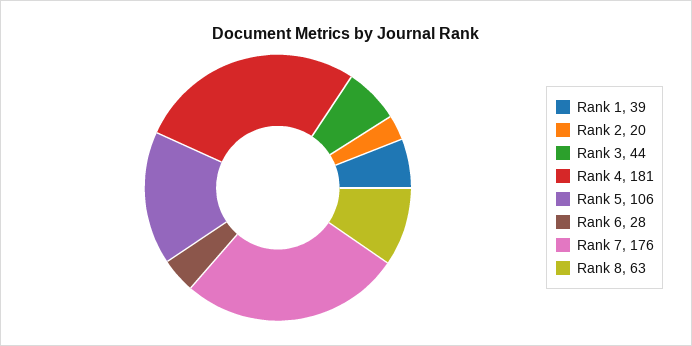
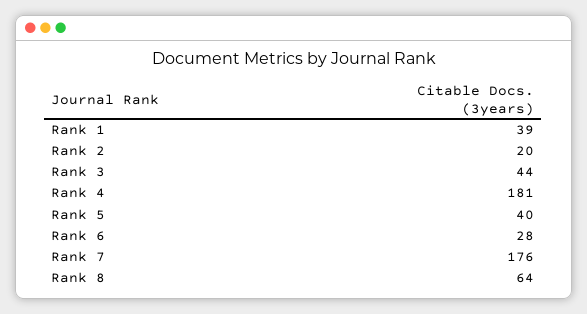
Rank 5: 106 -> 40
Rank 8: 63 -> 64

